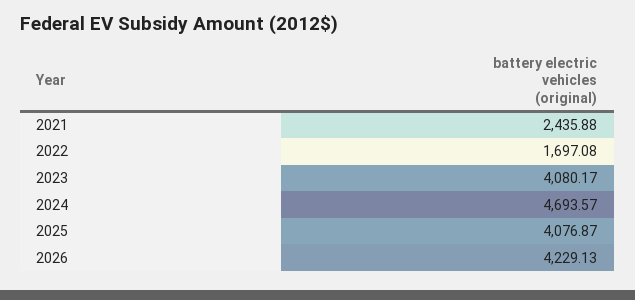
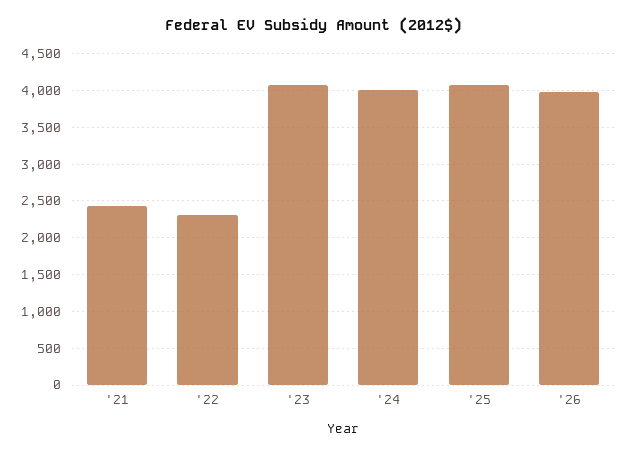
2022: 1697.08 -> 2300
2024: 4693.57 -> 4000
2026: 4229.13 -> 4000

